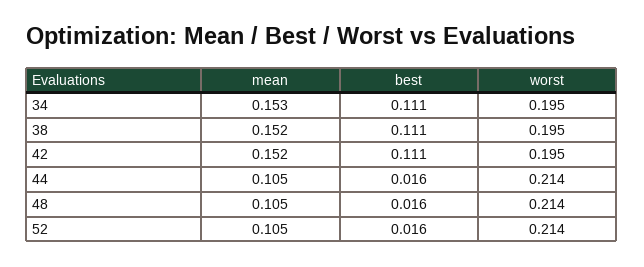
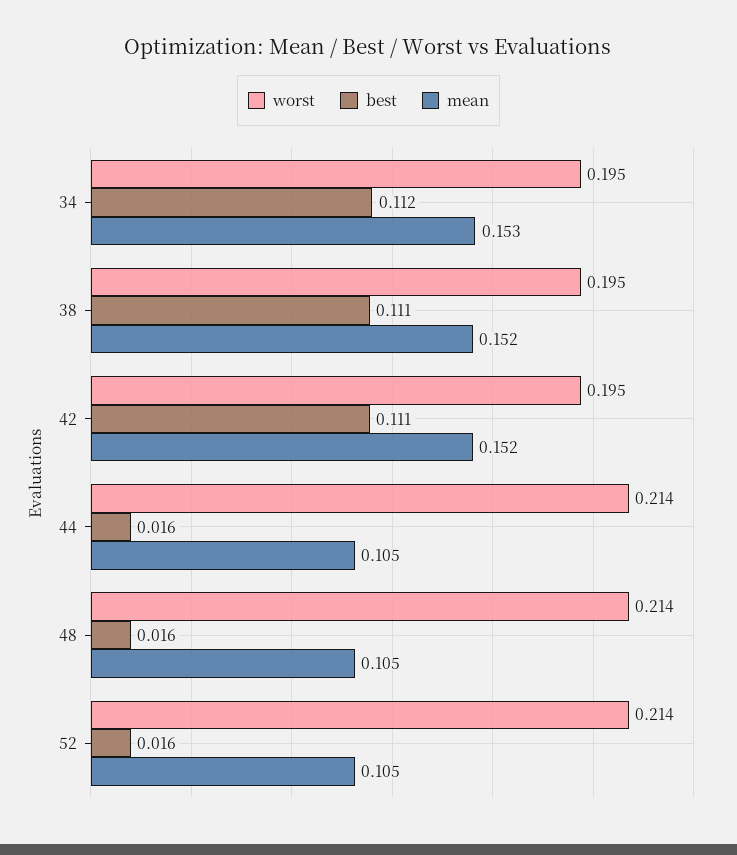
best, 34: 0.111 -> 0.112

